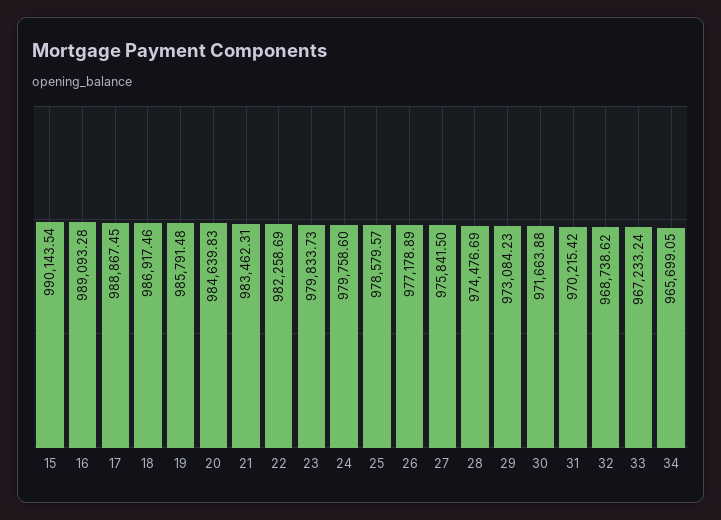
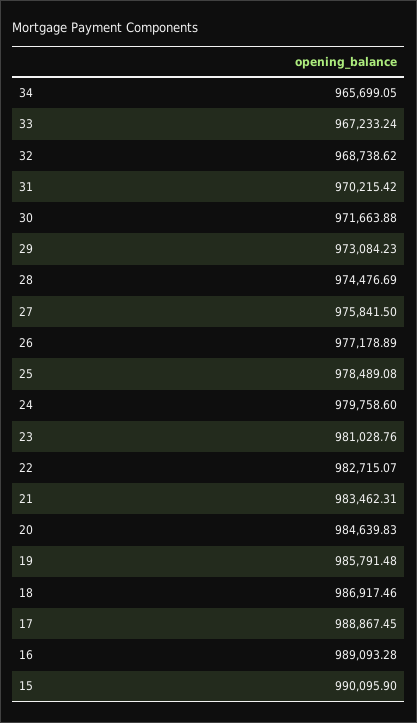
15: 990143.54 -> 990095.9
22: 982258.69 -> 982715.07
23: 979833.73 -> 981028.76
25: 978579.57 -> 978489.08

